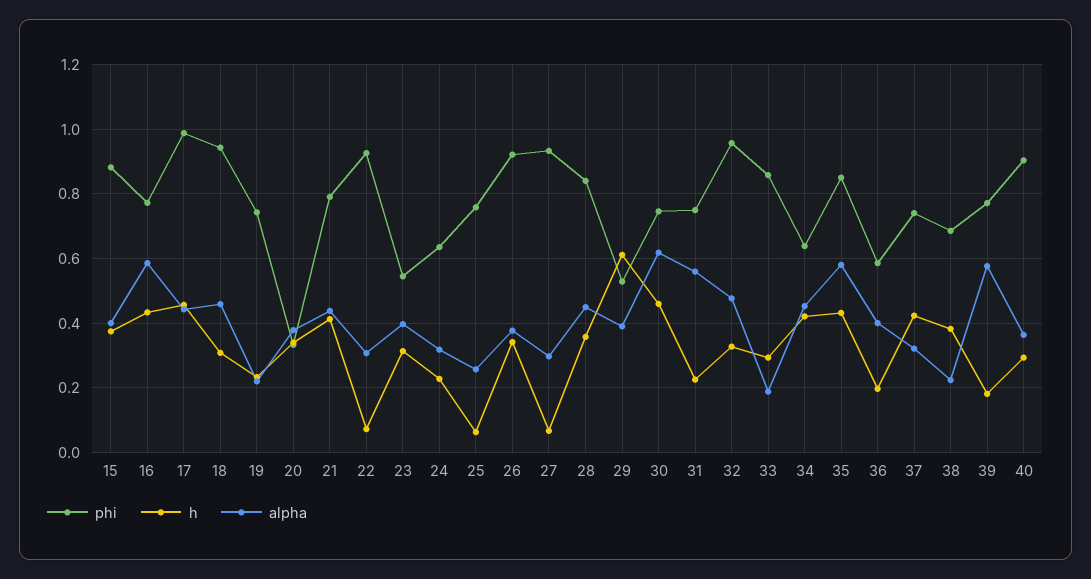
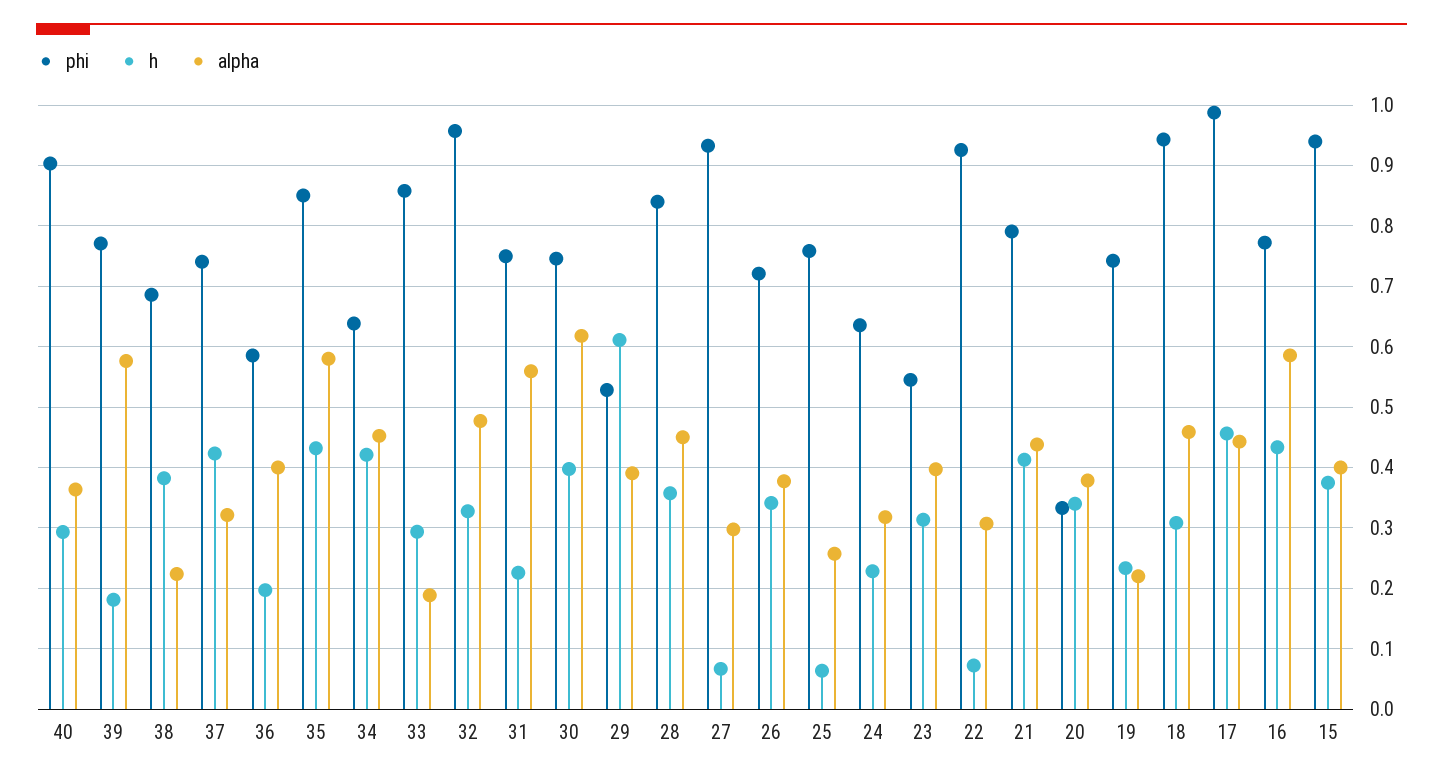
phi, 15: 0.88 -> 0.94
phi, 26: 0.92 -> 0.72
h, 30: 0.46 -> 0.4

